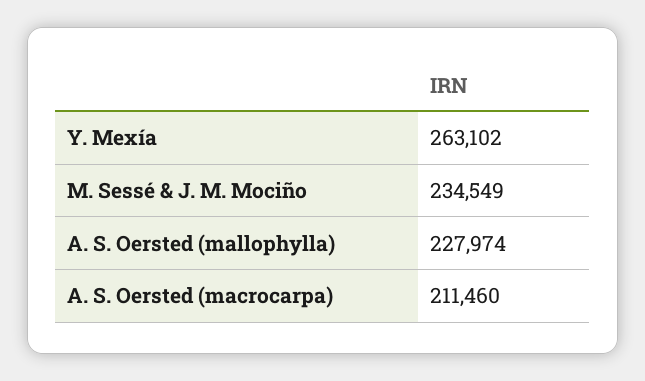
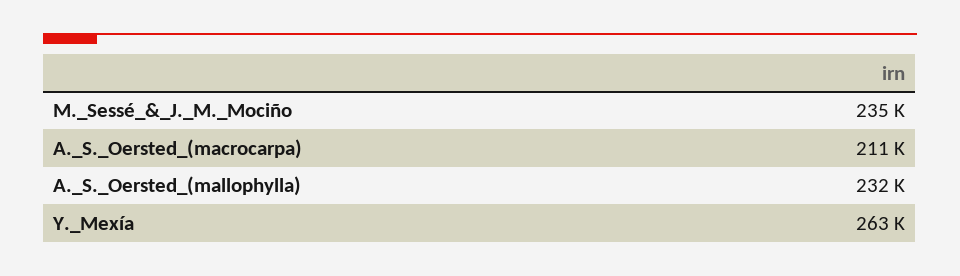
A. S. Oersted (mallophylla): 227974 -> 232000

